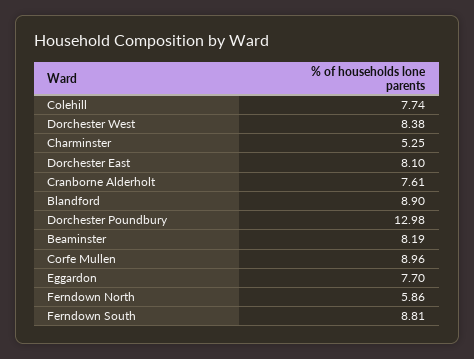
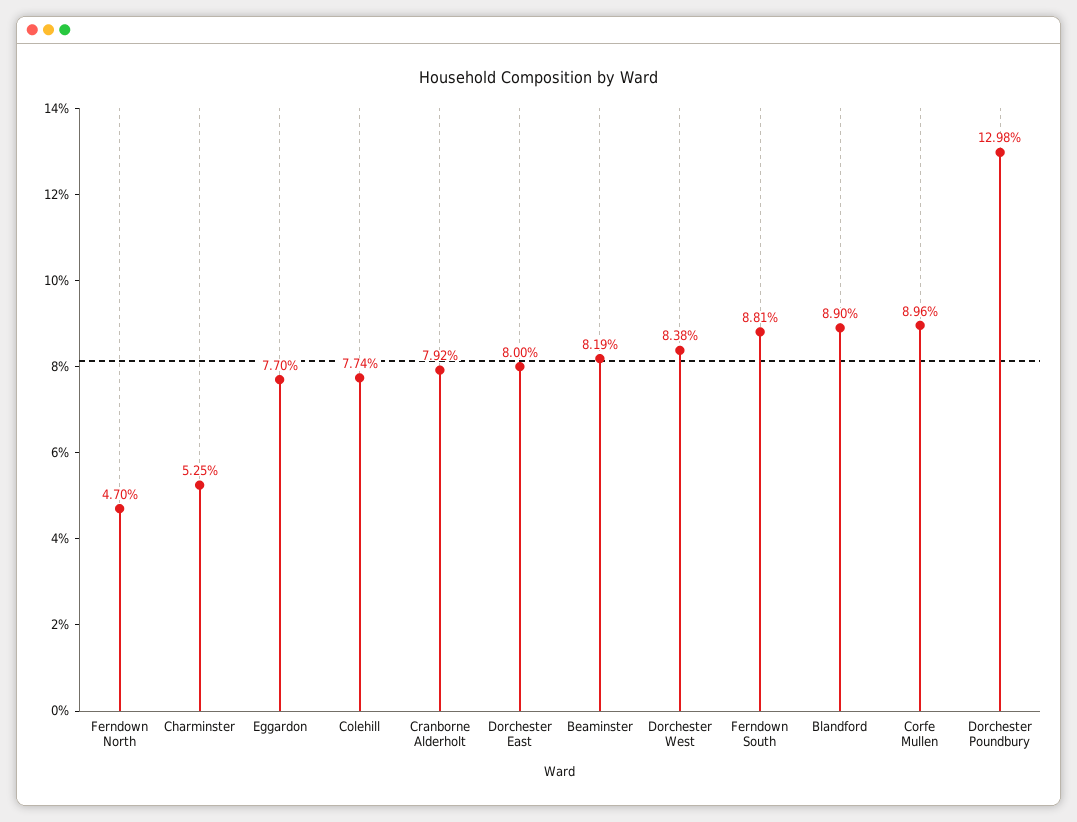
Dorchester East: 8.1 -> 8
Cranborne Alderholt: 7.61 -> 7.92
Ferndown North: 5.86 -> 4.7

